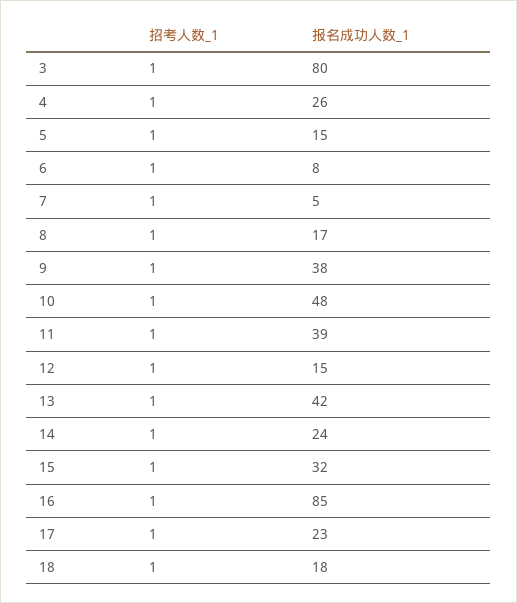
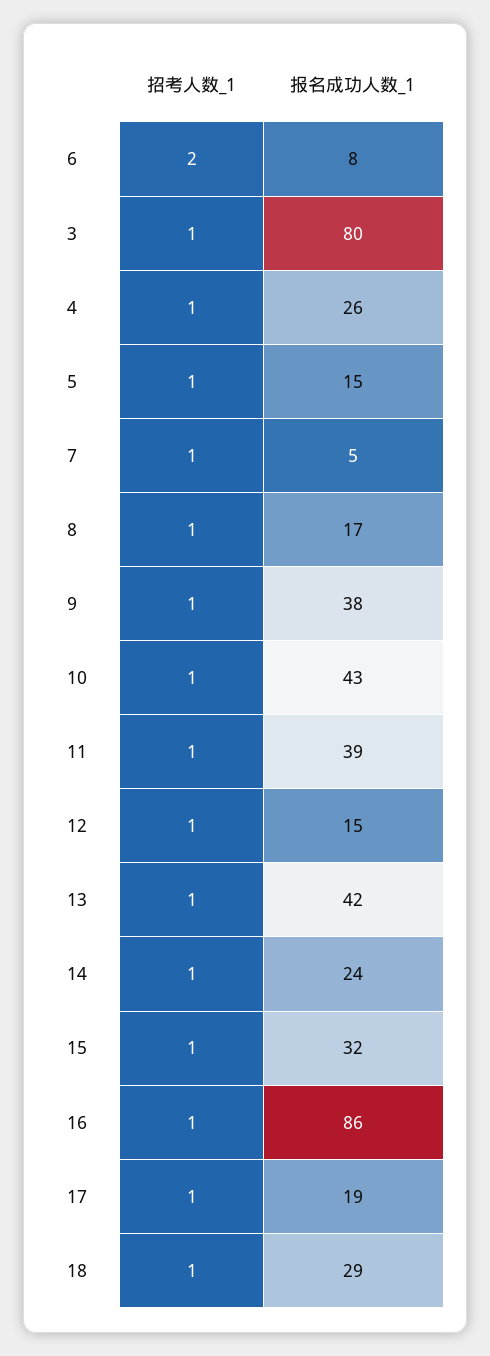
招考人数_1, 6: 1 -> 2
报名成功人数_1, 10: 48 -> 43
报名成功人数_1, 16: 85 -> 86
报名成功人数_1, 17: 23 -> 19
报名成功人数_1, 18: 18 -> 29

